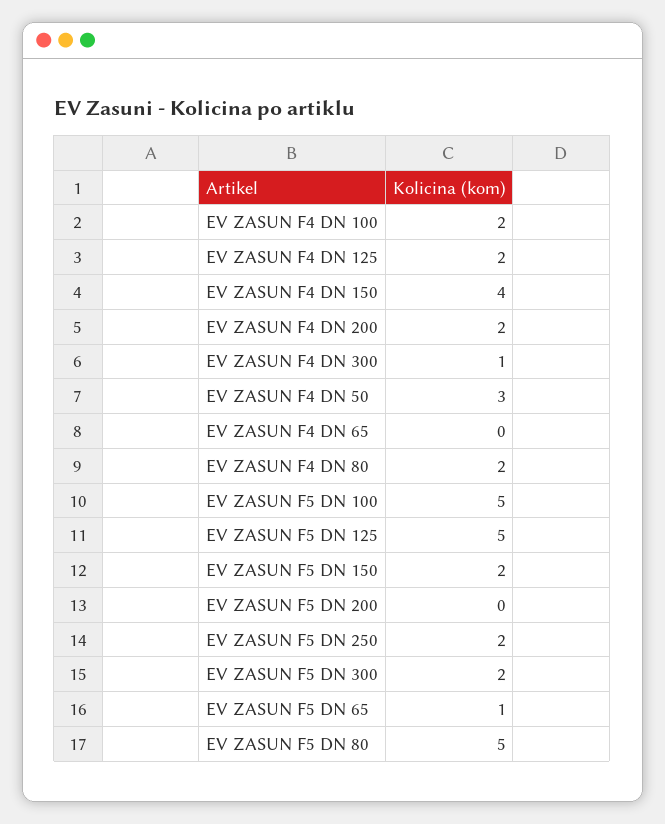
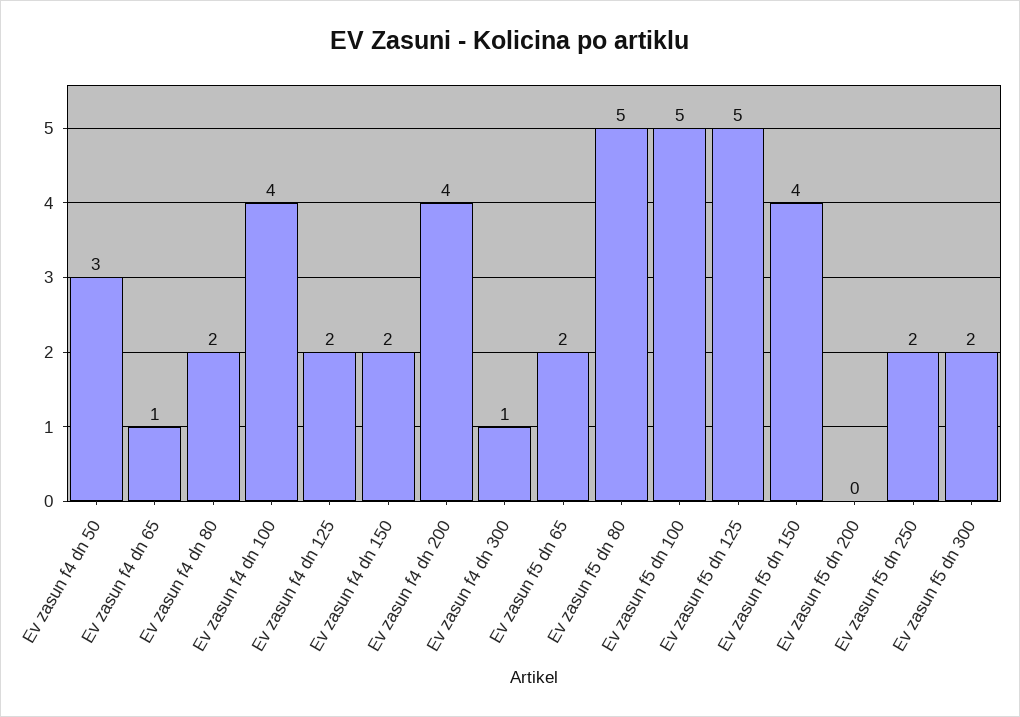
EV ZASUN F4 DN 100: 2 -> 4
EV ZASUN F4 DN 150: 4 -> 2
EV ZASUN F4 DN 200: 2 -> 4
EV ZASUN F4 DN 65: 0 -> 1
EV ZASUN F5 DN 150: 2 -> 4
EV ZASUN F5 DN 65: 1 -> 2

